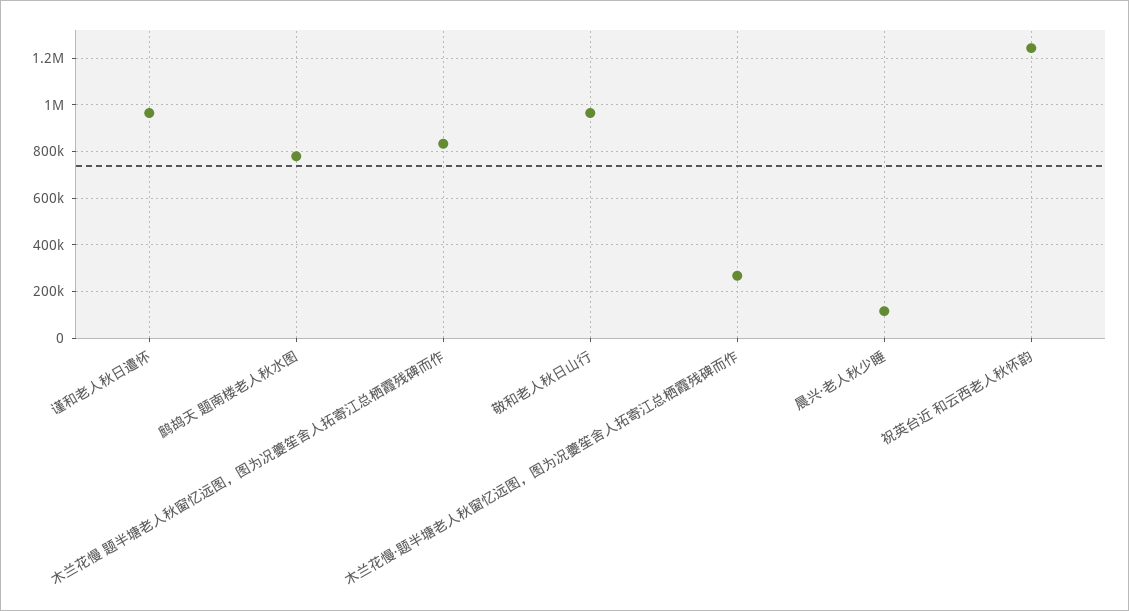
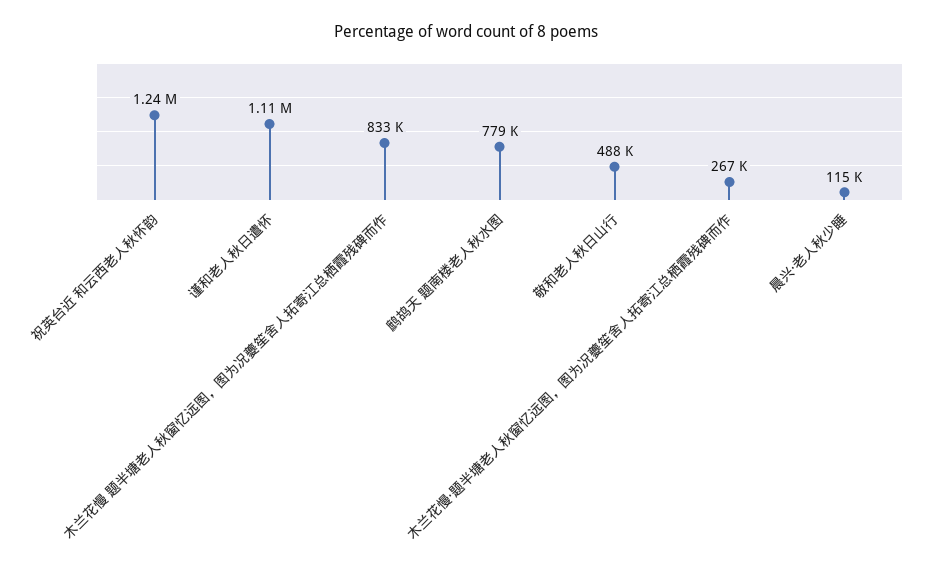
谨和老人秋日遣怀: 950000 -> 1110000
敬和老人秋日山行: 950000 -> 488000

